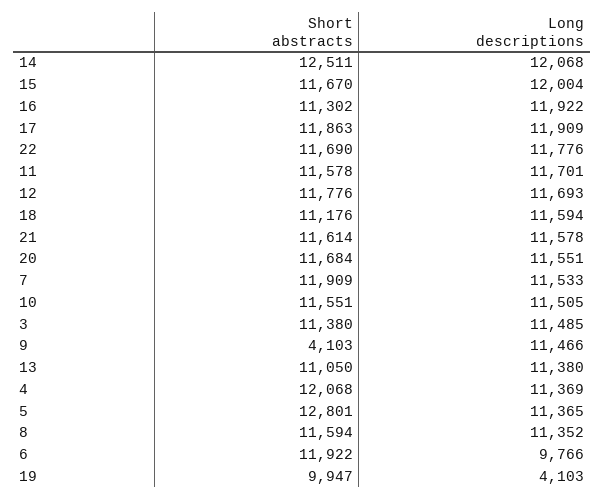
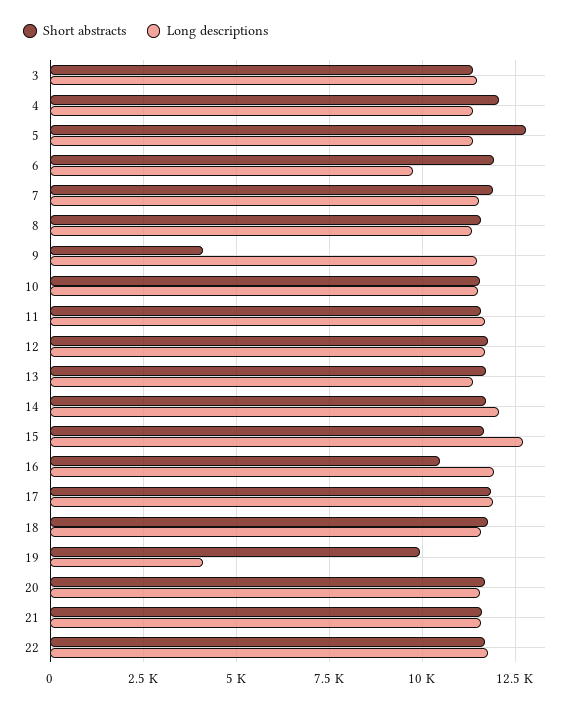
Short abstracts, 14: 12511 -> 11750
Long descriptions, 15: 12004 -> 12750
Short abstracts, 16: 11302 -> 10500
Short abstracts, 18: 11176 -> 11750
Short abstracts, 13: 11050 -> 11750

